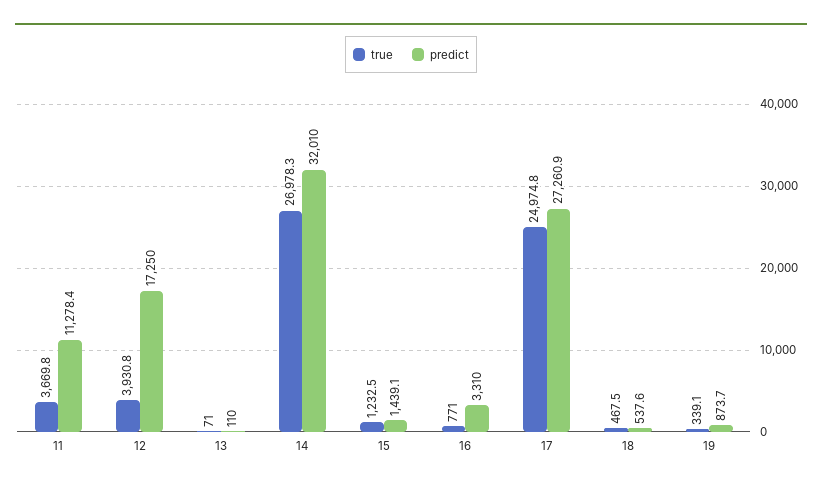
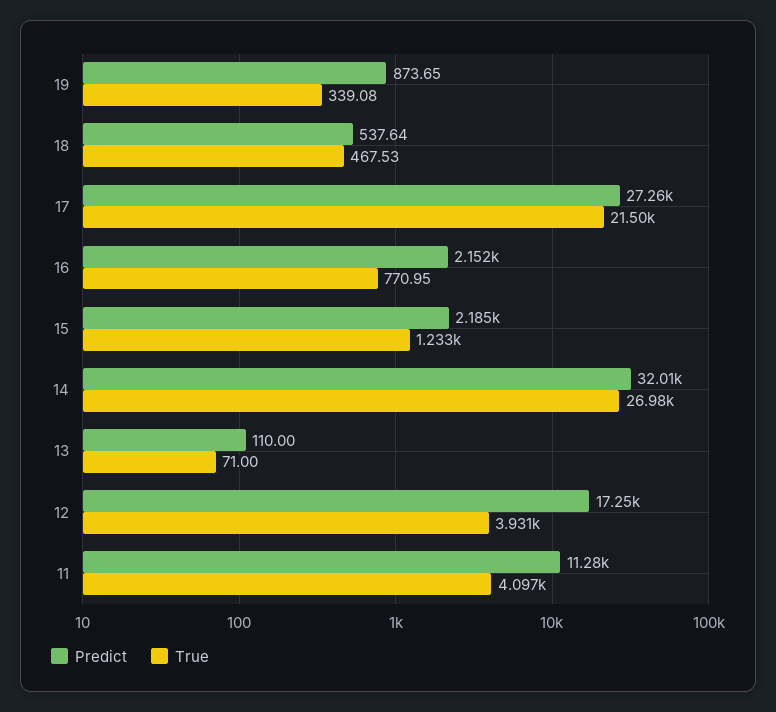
true, 11: 3669.8 -> 4097
predict, 15: 1439.1 -> 2185
predict, 16: 3310 -> 2152
true, 17: 24974.8 -> 21500

